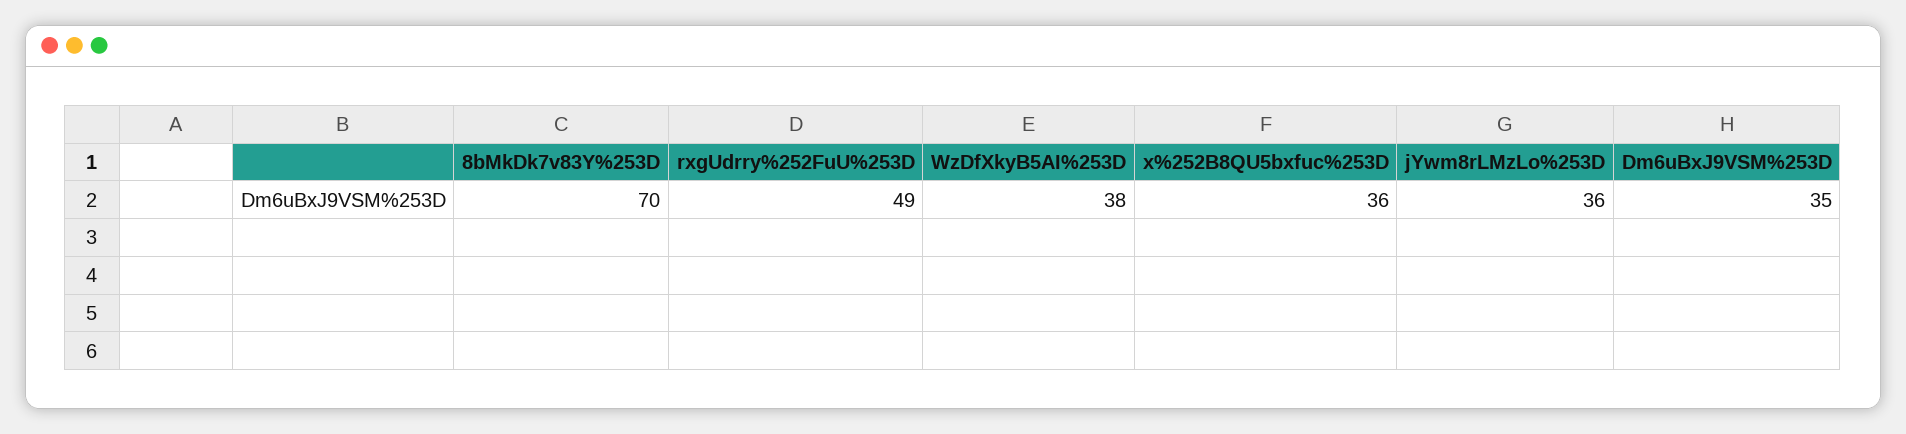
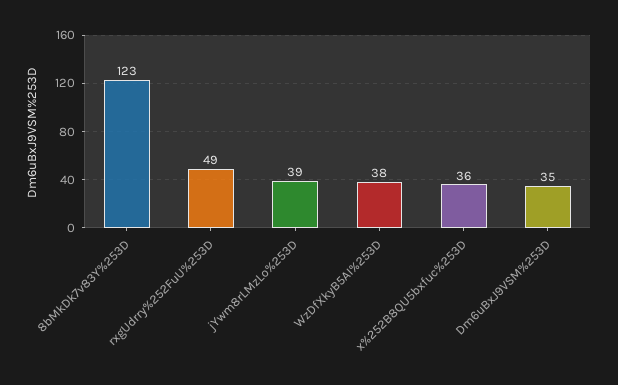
8bMkDk7v83Y%253D: 70 -> 123
jYwm8rLMzLo%253D: 36 -> 39

